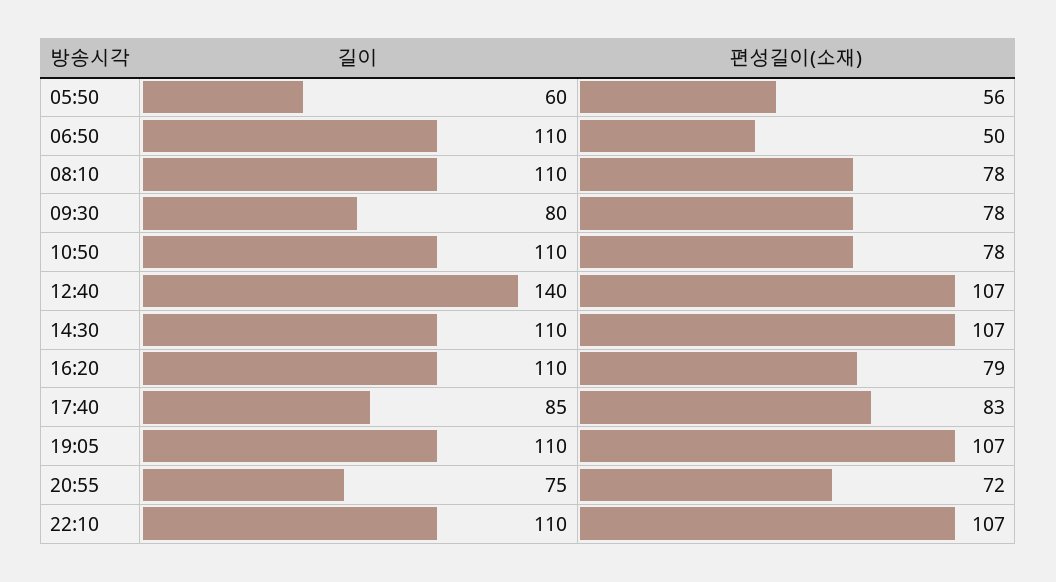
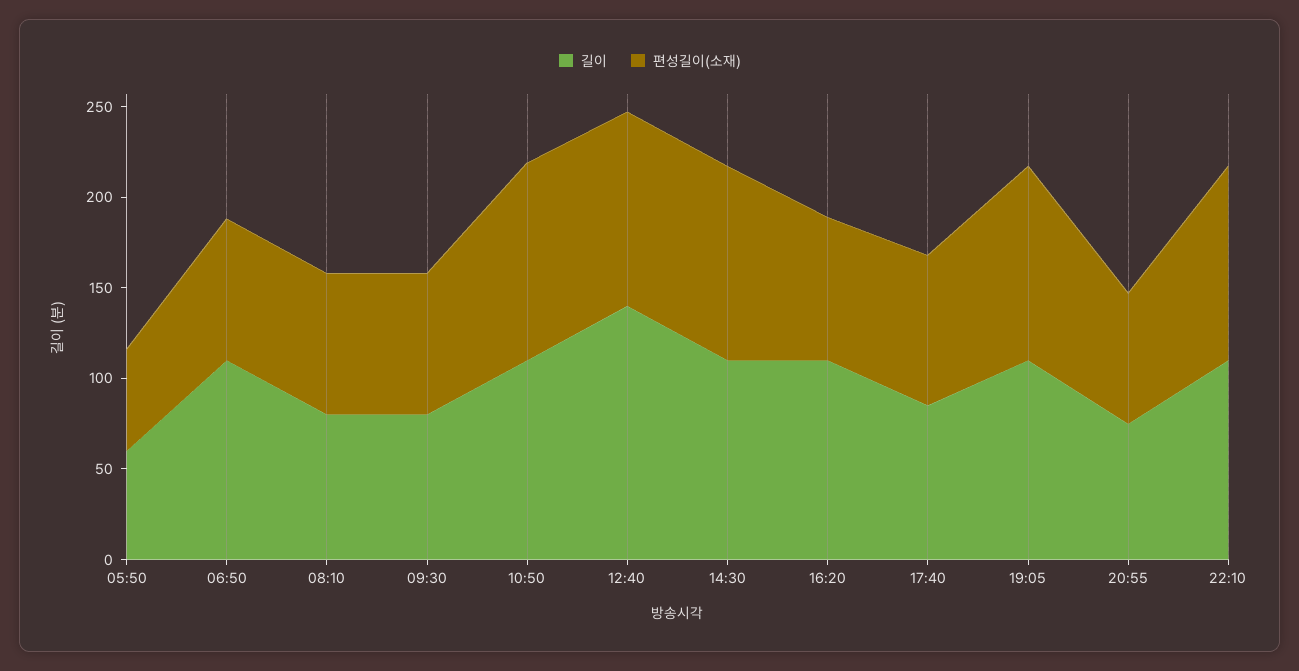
편성길이(소재), 06:50: 50 -> 80
길이, 08:10: 110 -> 80
편성길이(소재), 10:50: 78 -> 110

